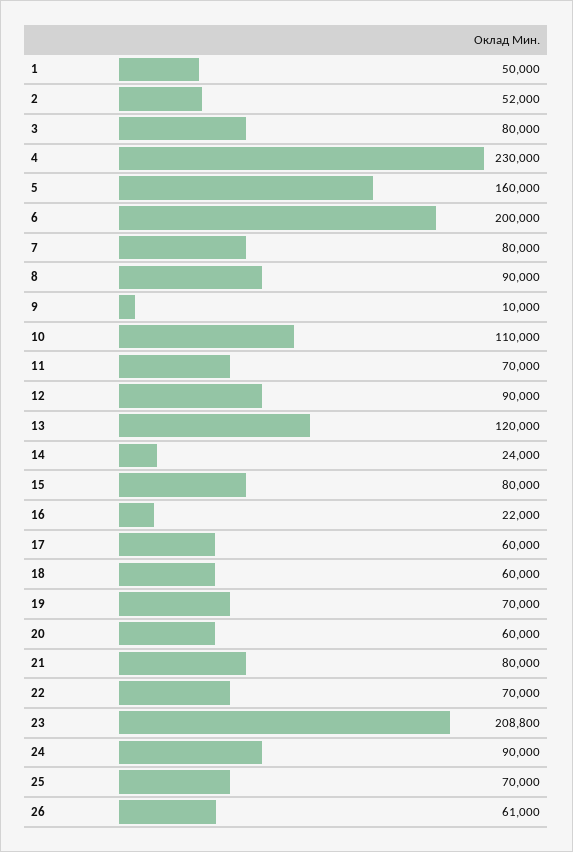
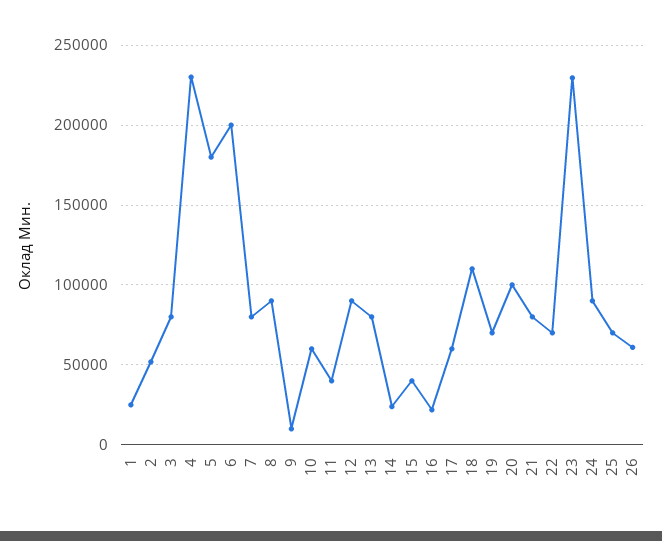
1: 50000 -> 25000
5: 160000 -> 180000
10: 110000 -> 60000
11: 70000 -> 40000
13: 120000 -> 80000
15: 80000 -> 40000
18: 60000 -> 110000
20: 60000 -> 100000
23: 208800 -> 230000

